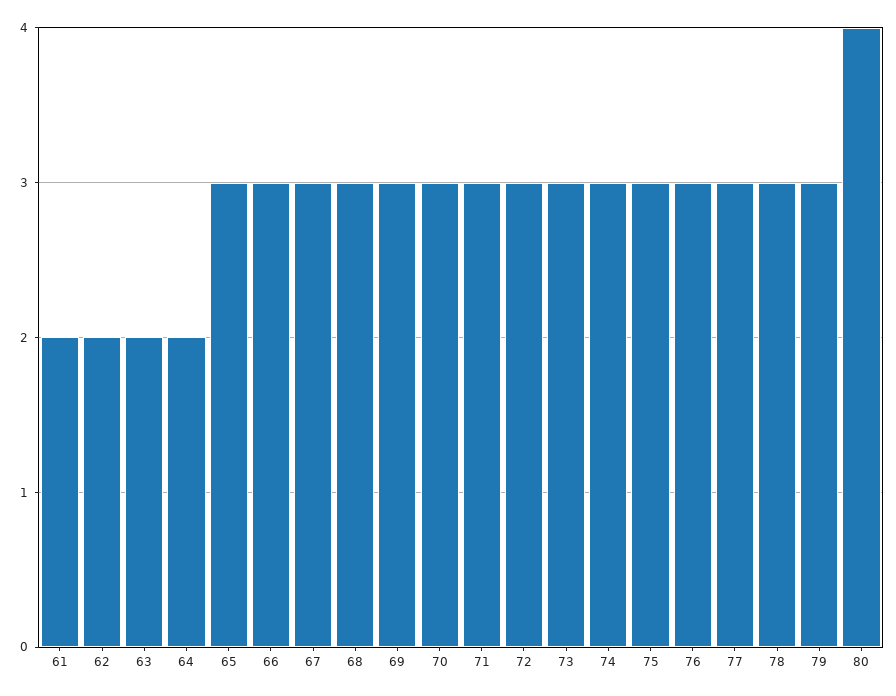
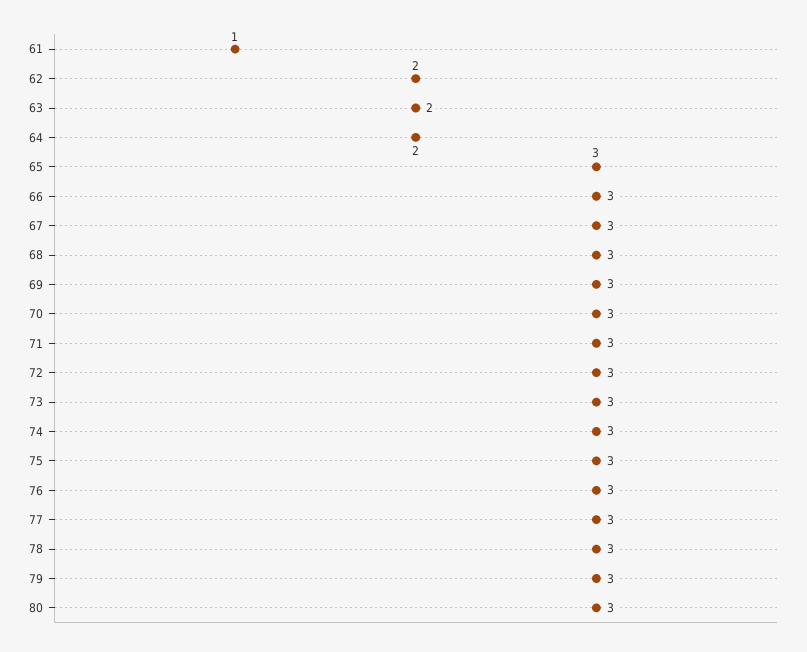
61: 2 -> 1
80: 4 -> 3

